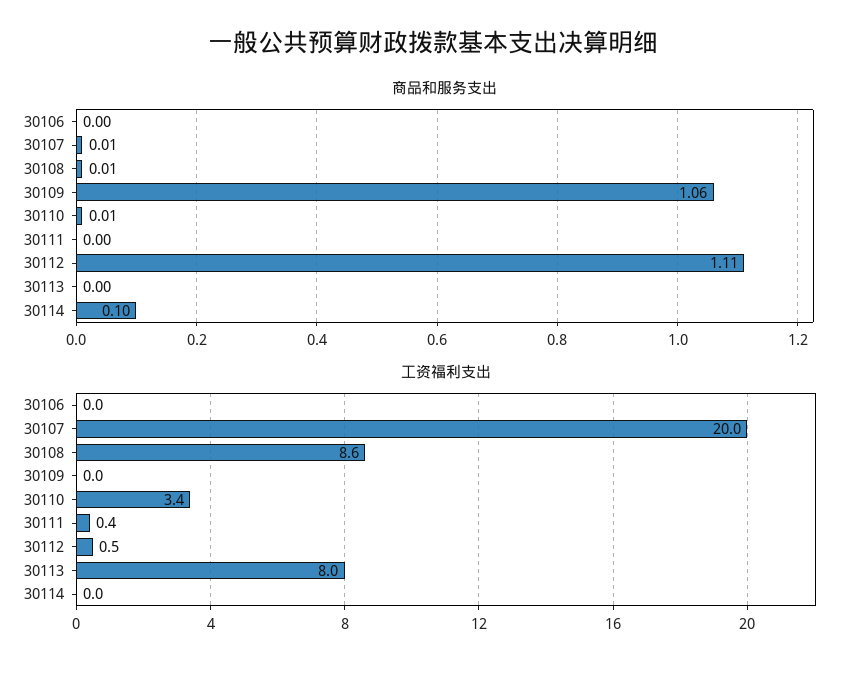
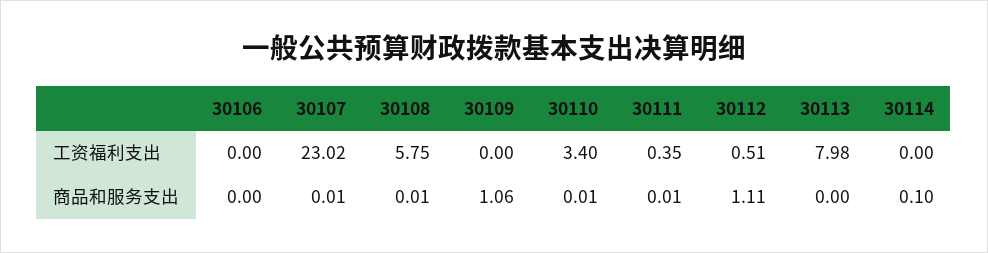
商品和服务支出, 30111: 0 -> 0.01
工资福利支出, 30107: 20 -> 23.02
工资福利支出, 30108: 8.6 -> 5.75

